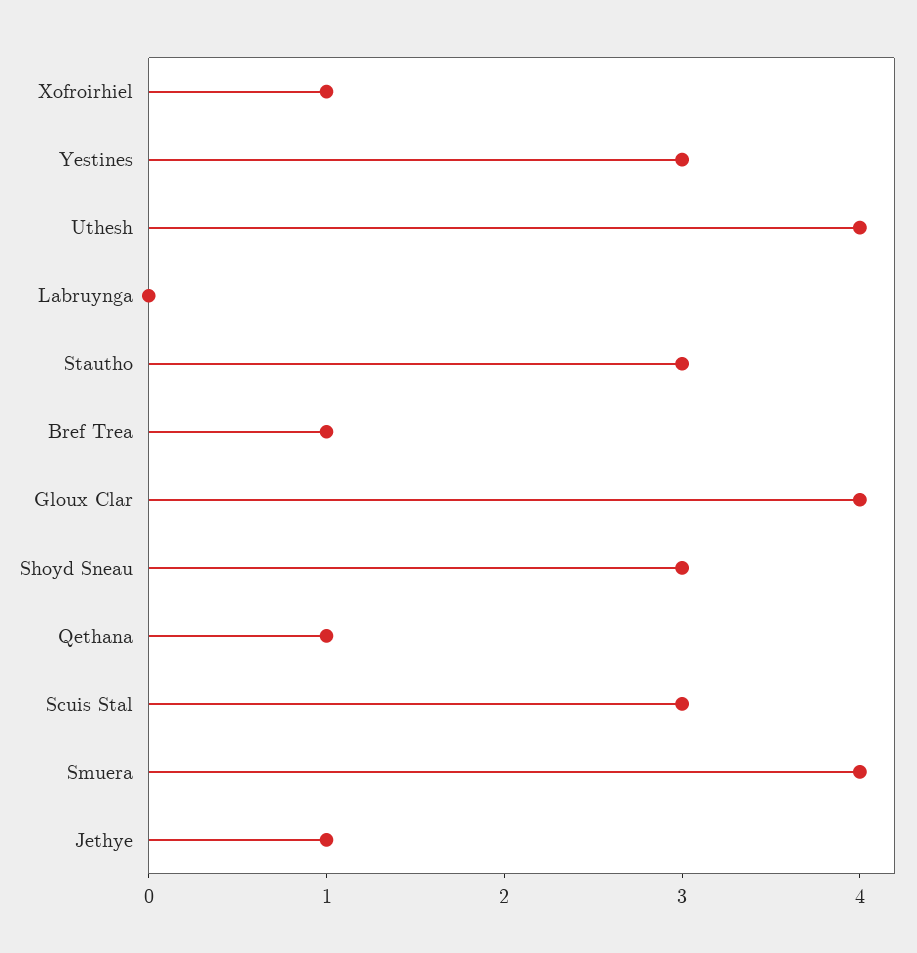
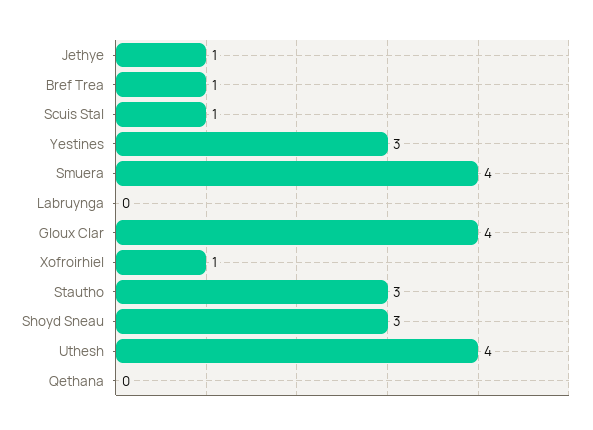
Qethana: 1 -> 0
Scuis Stal: 3 -> 1

